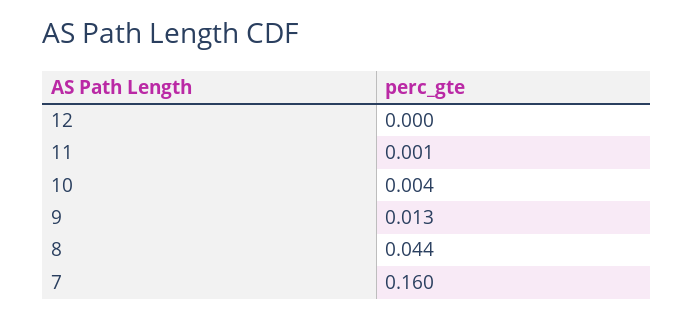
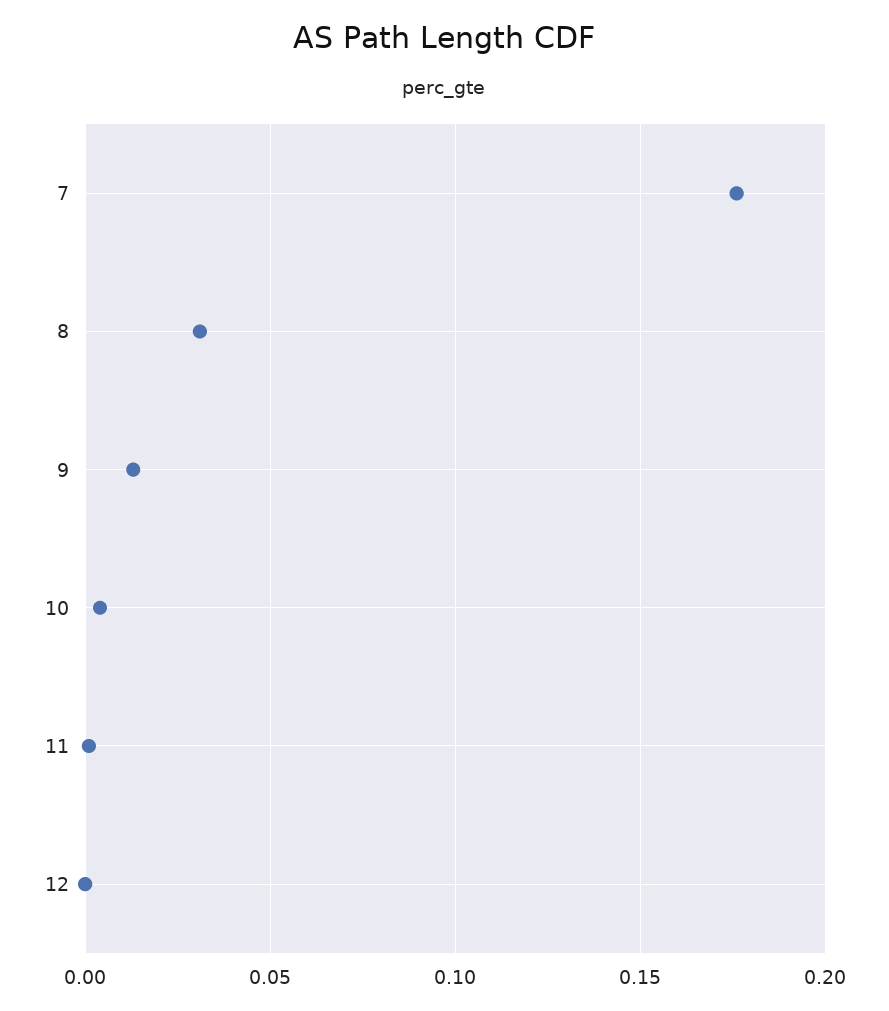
8: 0.044 -> 0.03
7: 0.16 -> 0.175

